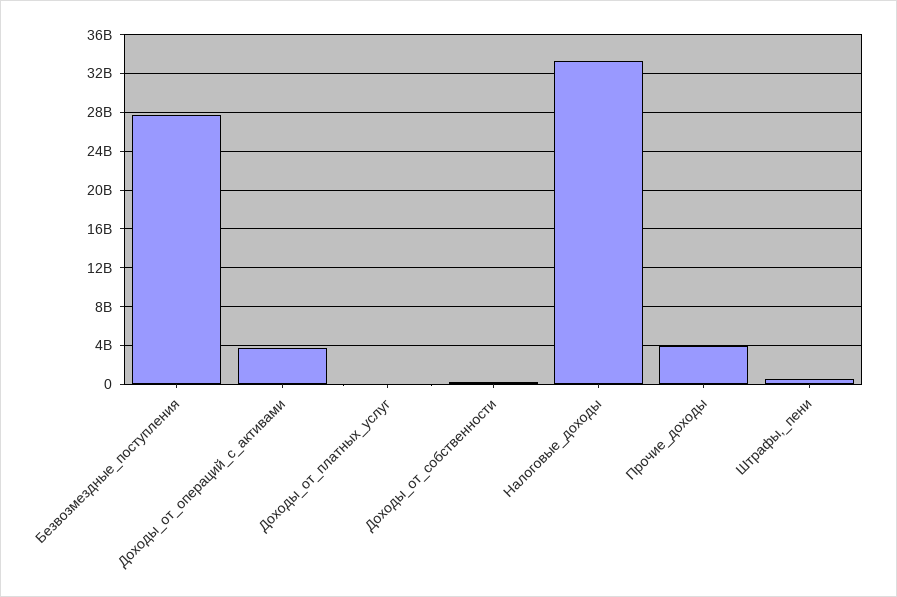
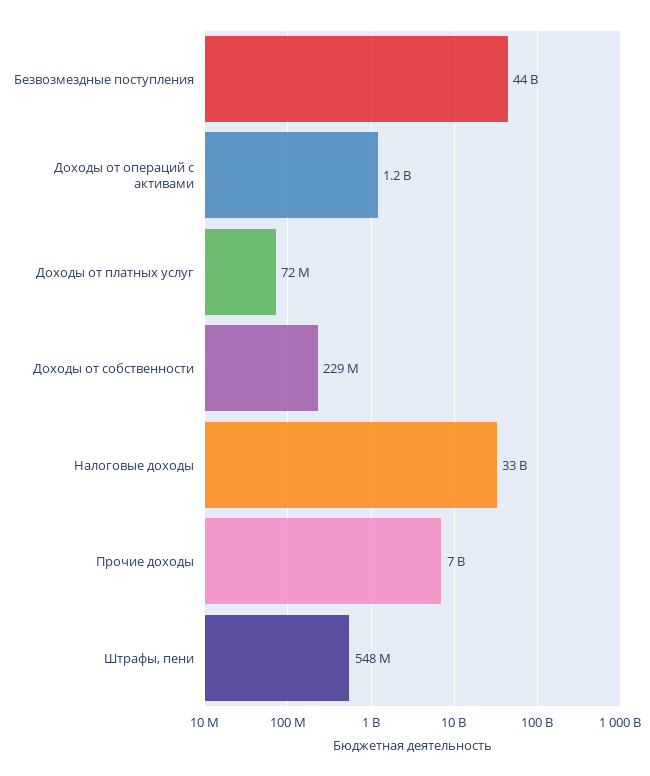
Безвозмездные_поступления: 28000000000 -> 44000000000
Доходы_от_операций_с_активами: 4000000000 -> 1200000000
Прочие_доходы: 4000000000 -> 7000000000

